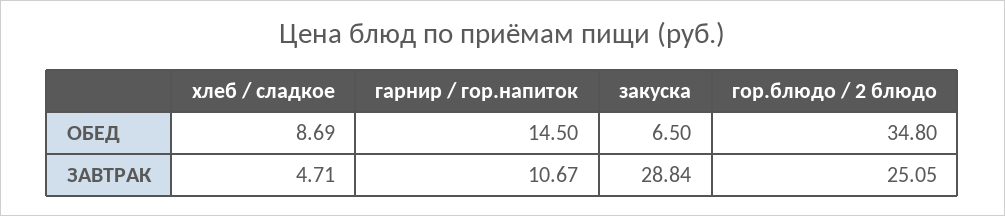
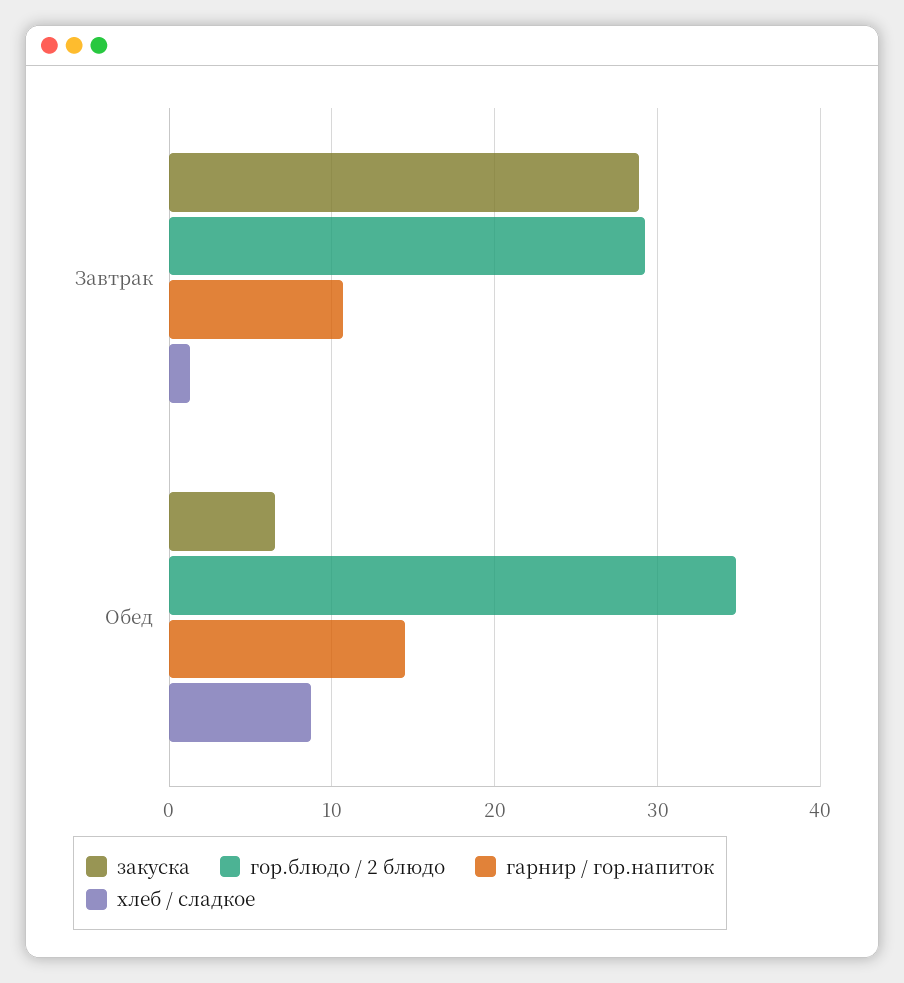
хлеб / сладкое, ЗАВТРАК: 4.71 -> 1
гор.блюдо / 2 блюдо, ЗАВТРАК: 25.05 -> 29

